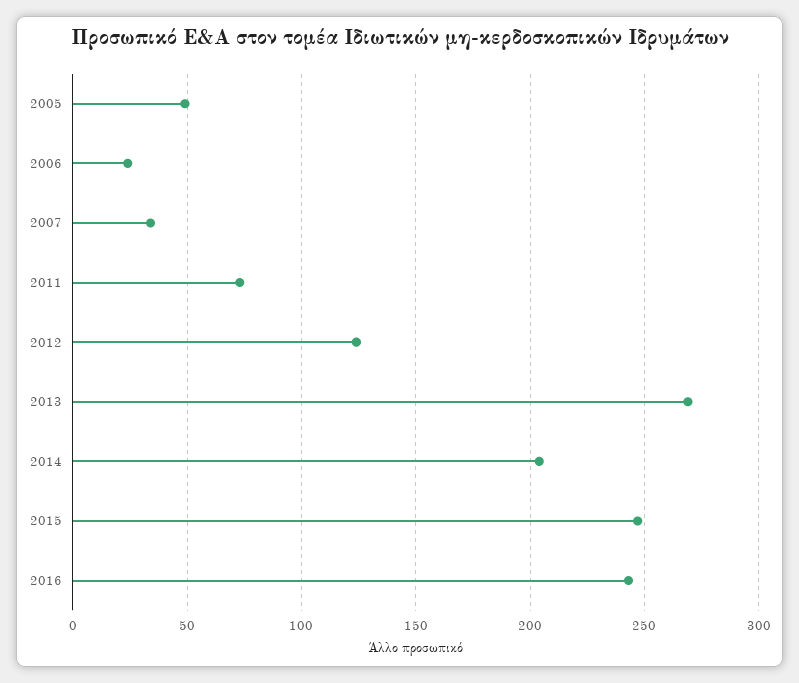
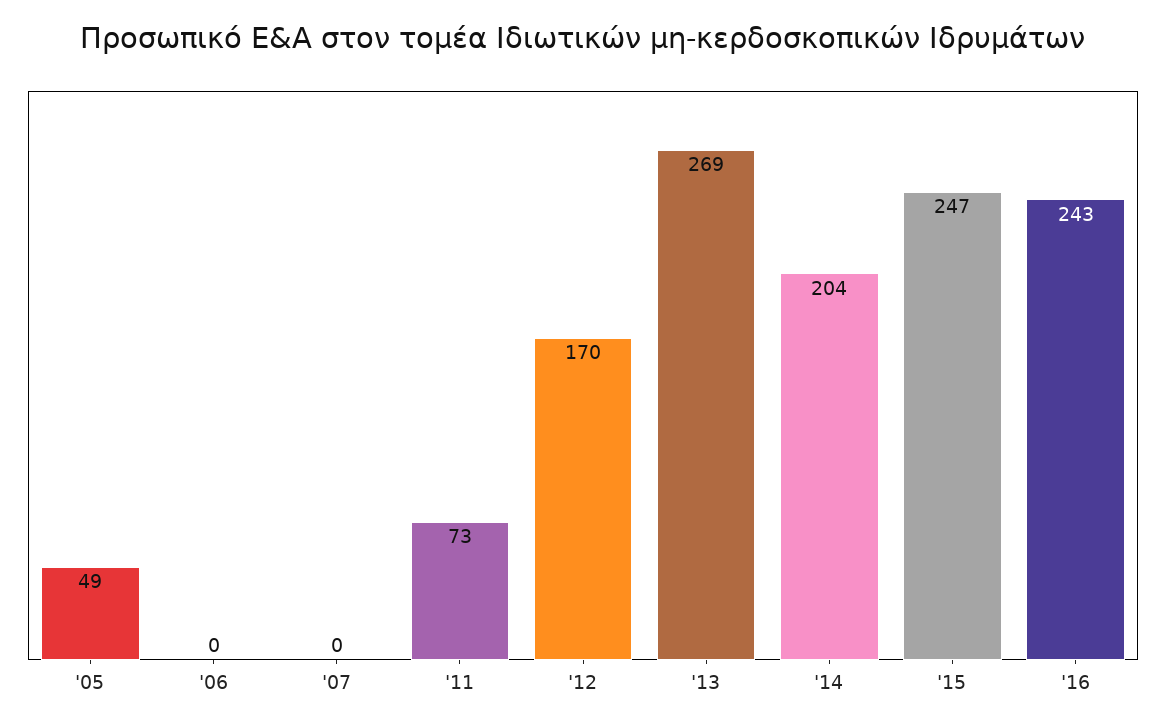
2006: 25 -> 0
2007: 35 -> 0
2012: 125 -> 170

